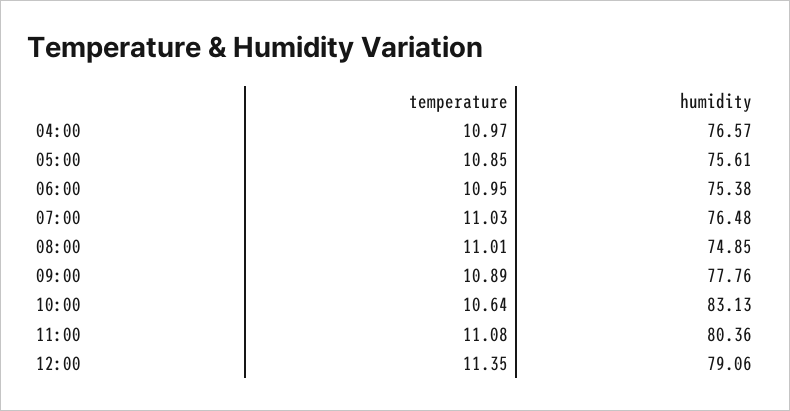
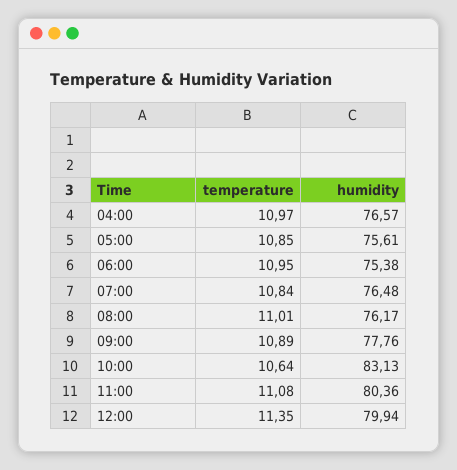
temperature, 07:00: 11.03 -> 10.84
humidity, 08:00: 74.85 -> 76.17
humidity, 12:00: 79.06 -> 79.94

